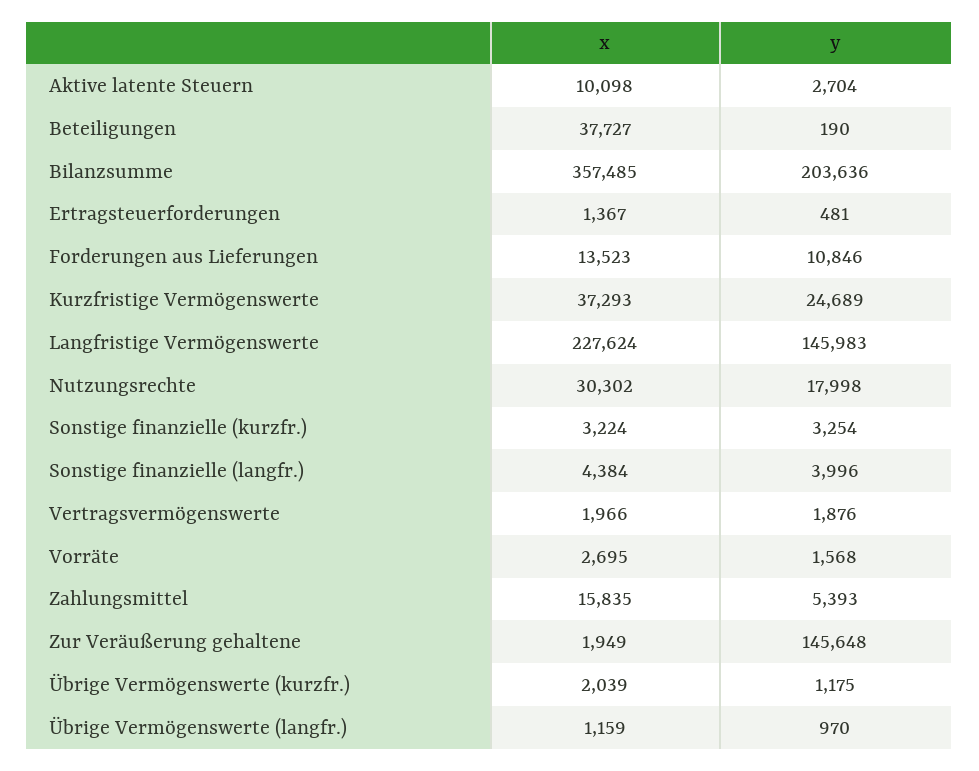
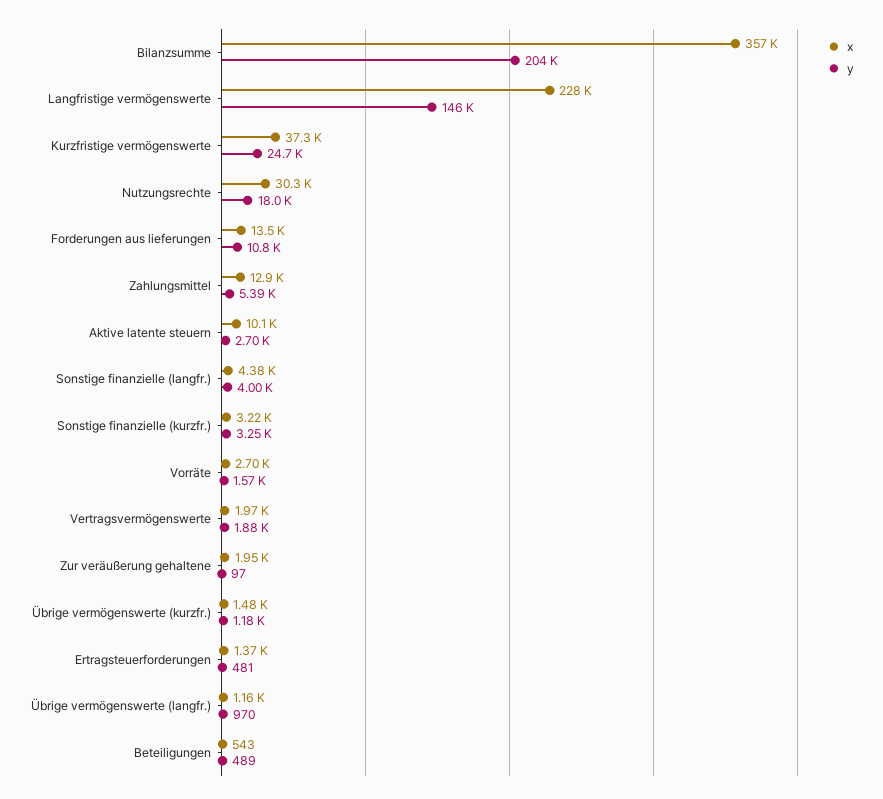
x, Beteiligungen: 37727 -> 543
y, Beteiligungen: 190 -> 489
x, Zahlungsmittel: 15835 -> 12900
y, Zur Veräußerung gehaltene: 145648 -> 97
x, Übrige Vermögenswerte (kurzfr.): 2039 -> 1480

